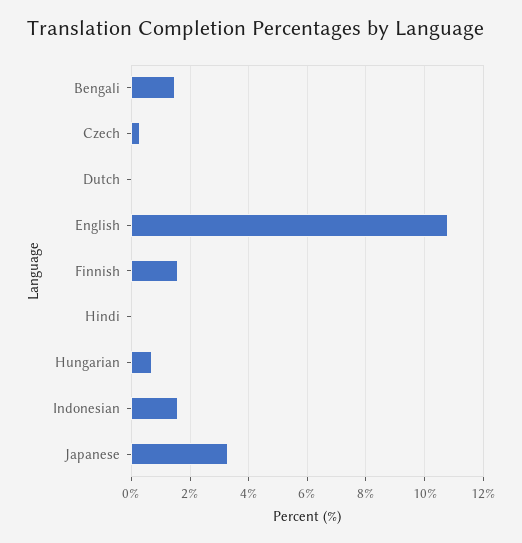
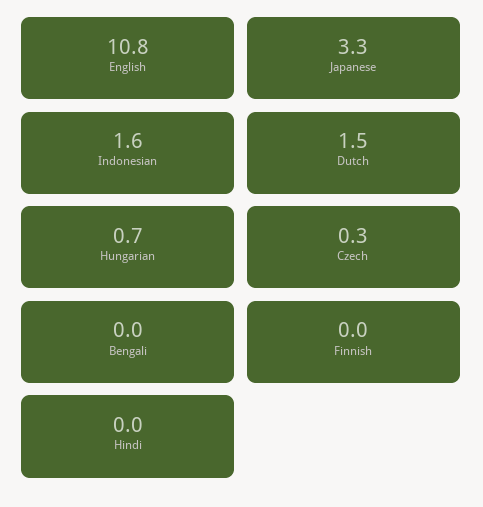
Bengali: 1.5 -> 0
Dutch: 0 -> 1.5
Finnish: 1.5 -> 0

